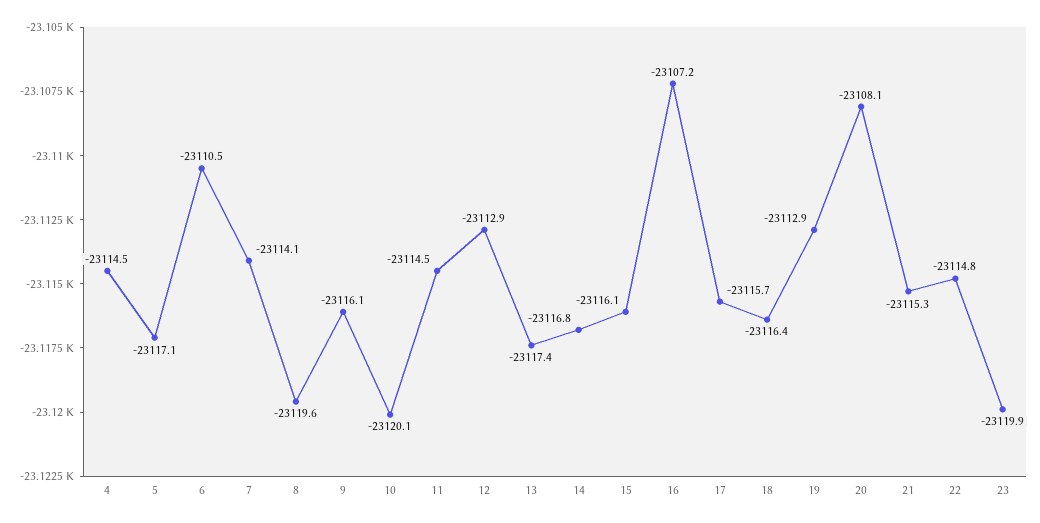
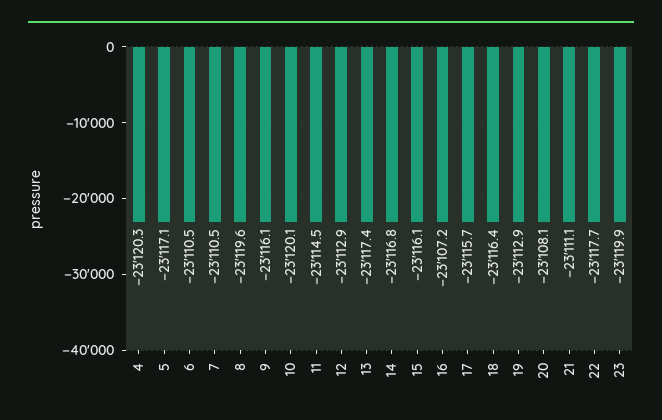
4: -23114.5 -> -23120.3
7: -23114.1 -> -23110.5
21: -23115.3 -> -23111.1
22: -23114.8 -> -23117.7

